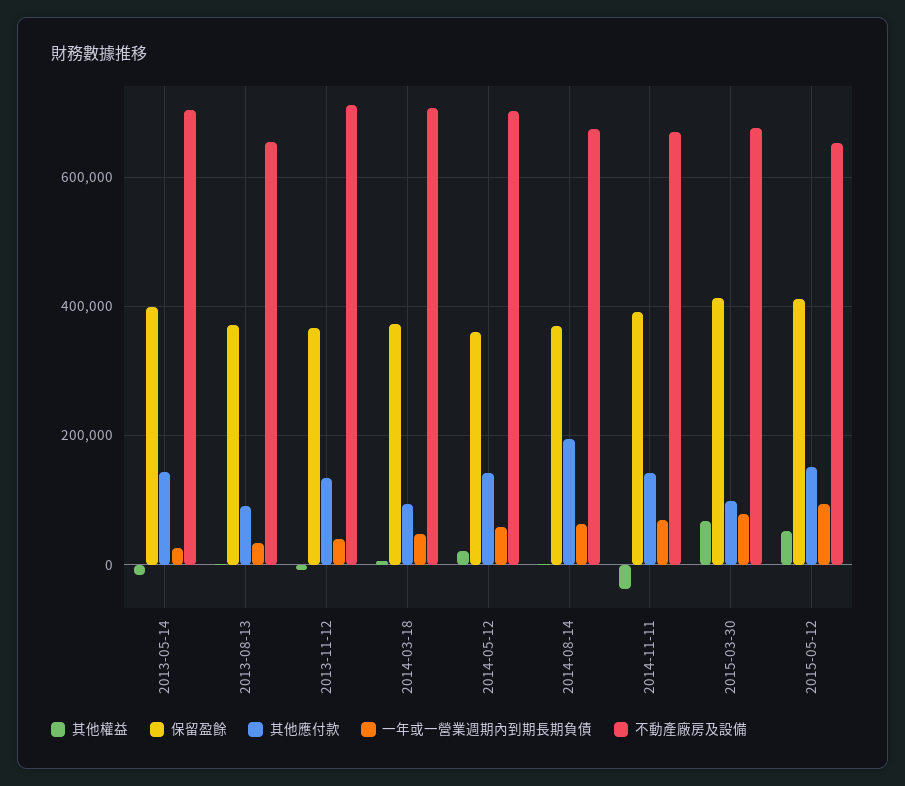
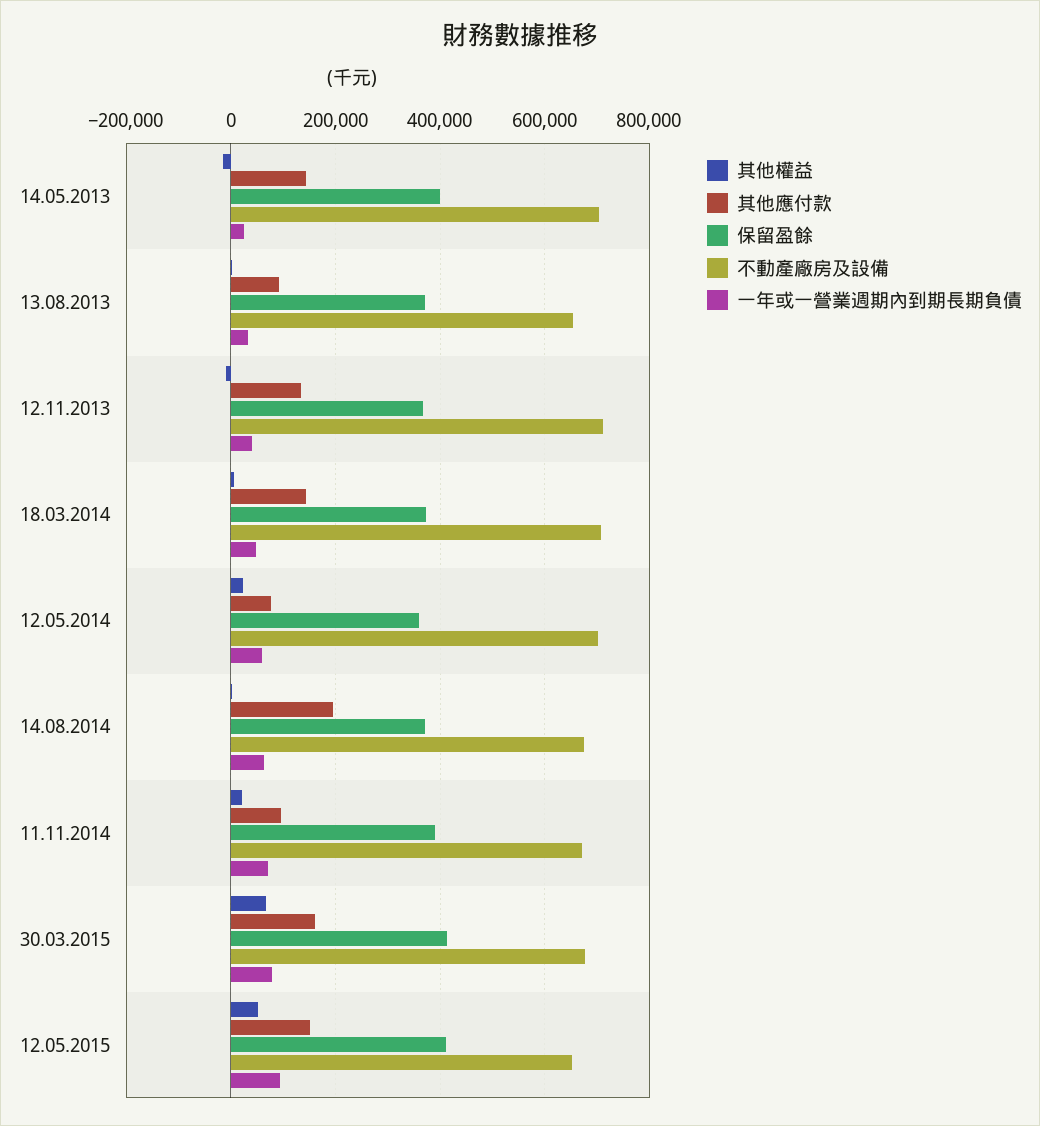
其他應付款, 2014-03-18: 100000 -> 140000
其他應付款, 2014-05-12: 140000 -> 80000
其他權益, 2014-11-11: -40000 -> 20000
其他應付款, 2014-11-11: 140000 -> 100000
其他應付款, 2015-03-30: 100000 -> 160000

